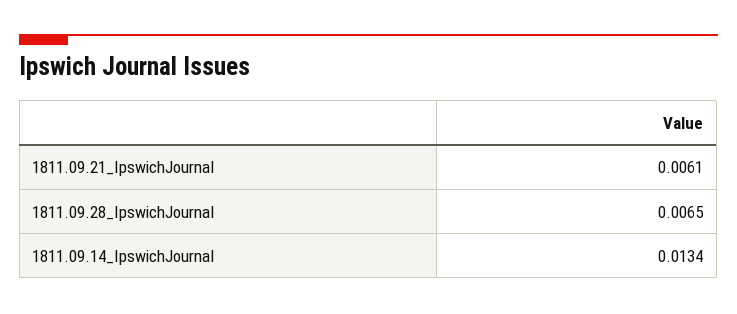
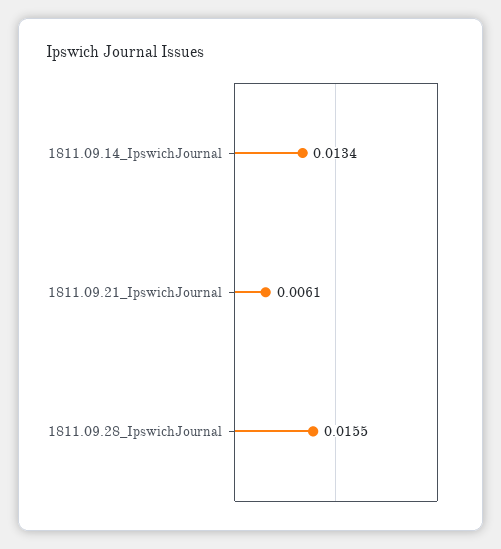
1811.09.28_IpswichJournal: 0.0065 -> 0.0155

